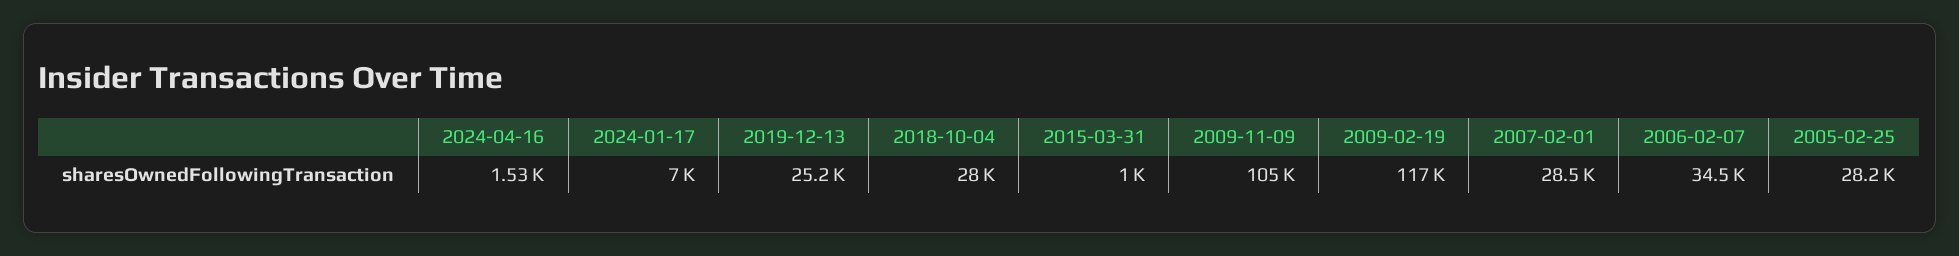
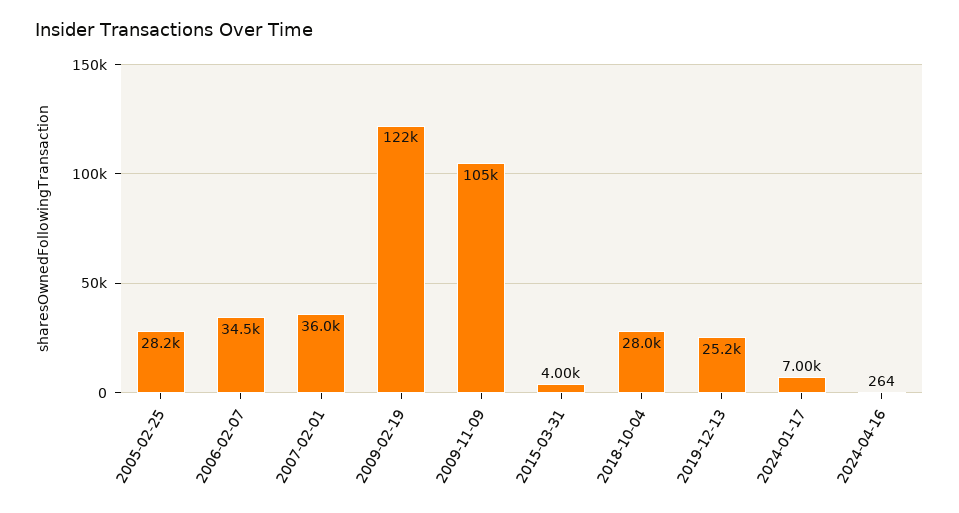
2024-04-16: 1530 -> 264
2015-03-31: 1000 -> 4000
2009-02-19: 117000 -> 122000
2007-02-01: 28500 -> 36000

